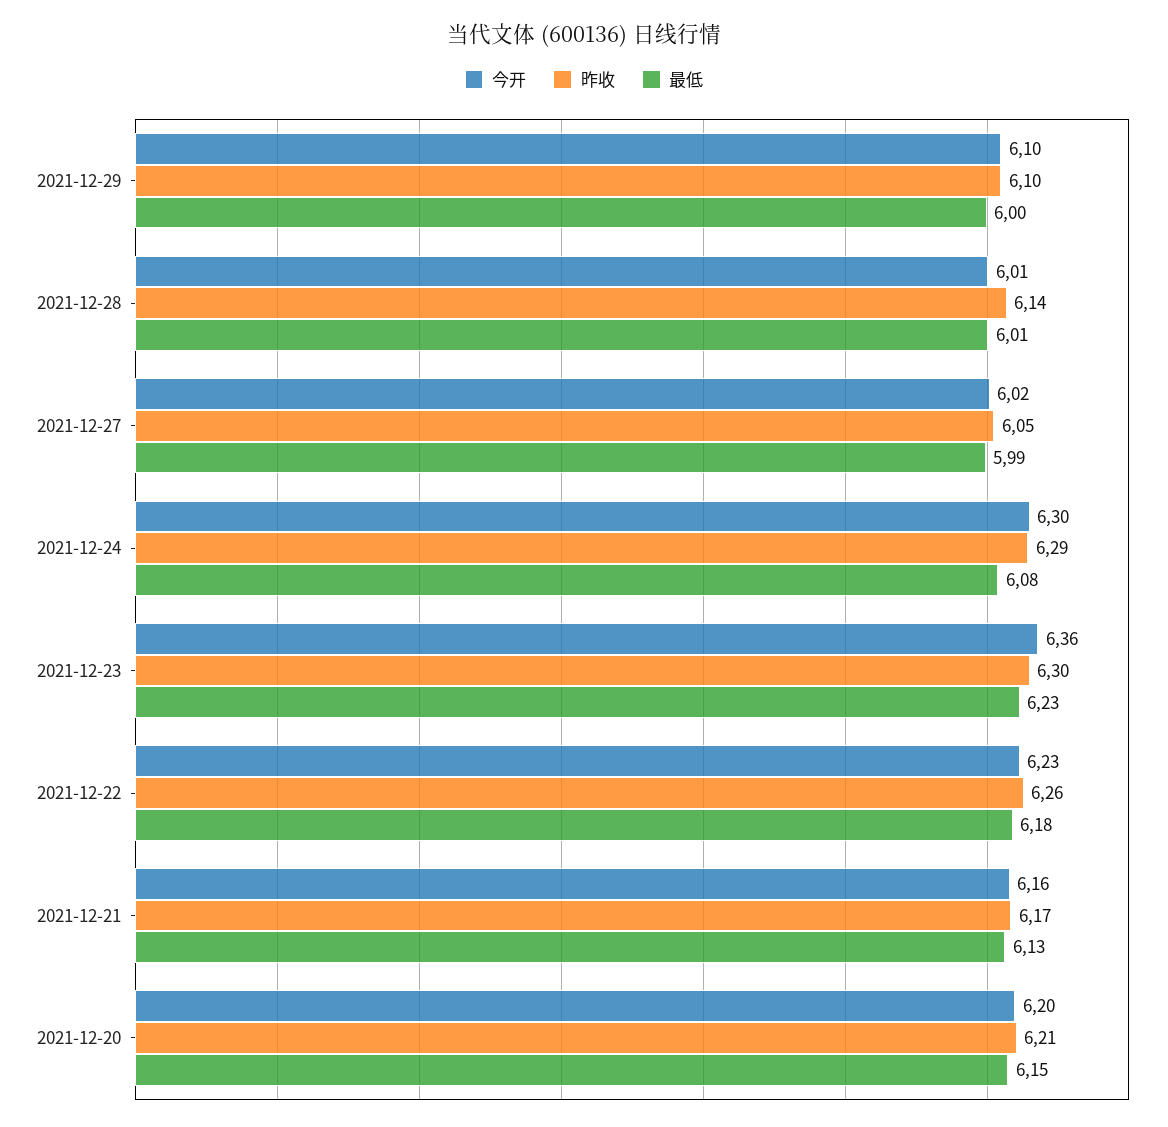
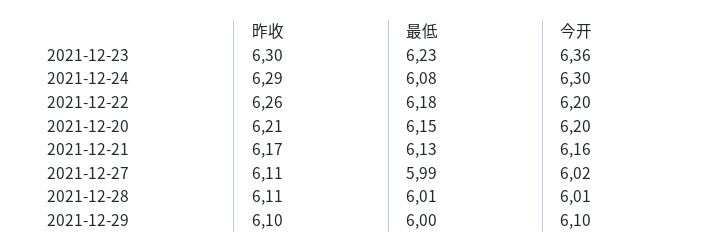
昨收, 2021-12-28: 6.14 -> 6.11
昨收, 2021-12-27: 6.05 -> 6.11
今开, 2021-12-22: 6.23 -> 6.2

